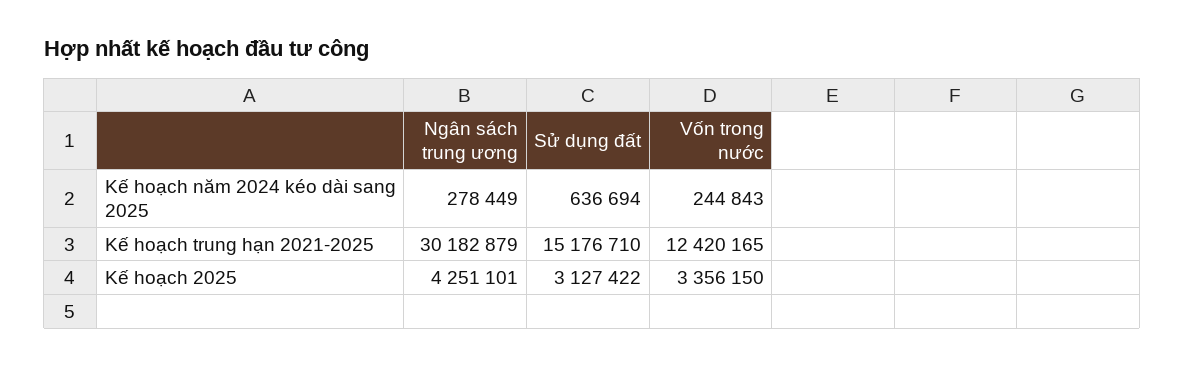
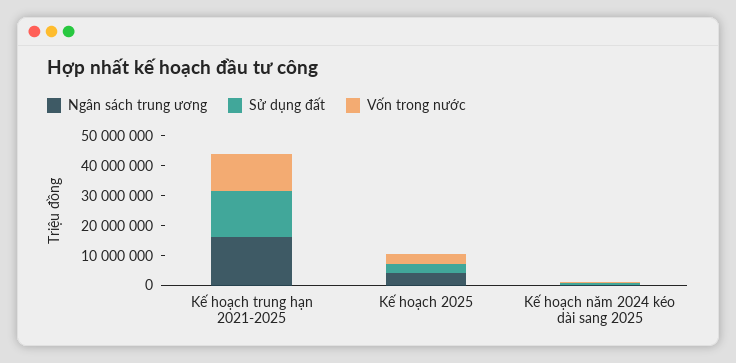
Ngân sách trung ương, Kế hoạch trung hạn 2021-2025: 30182879 -> 15000000

